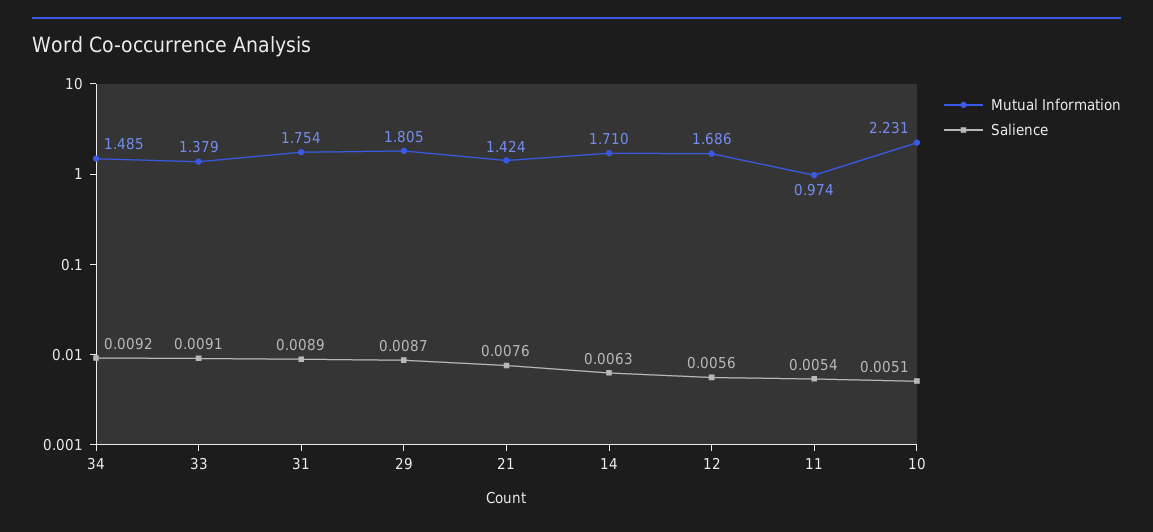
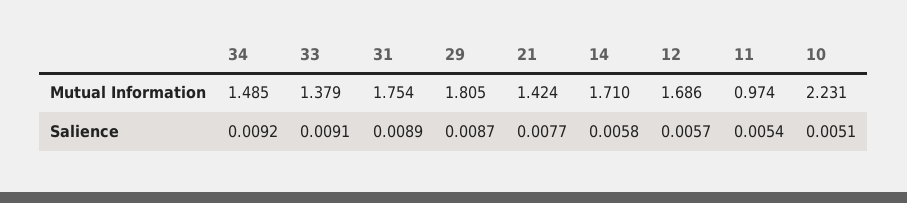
Salience, 21: 0.0076 -> 0.0077
Salience, 14: 0.0063 -> 0.0058
Salience, 12: 0.0056 -> 0.0057

